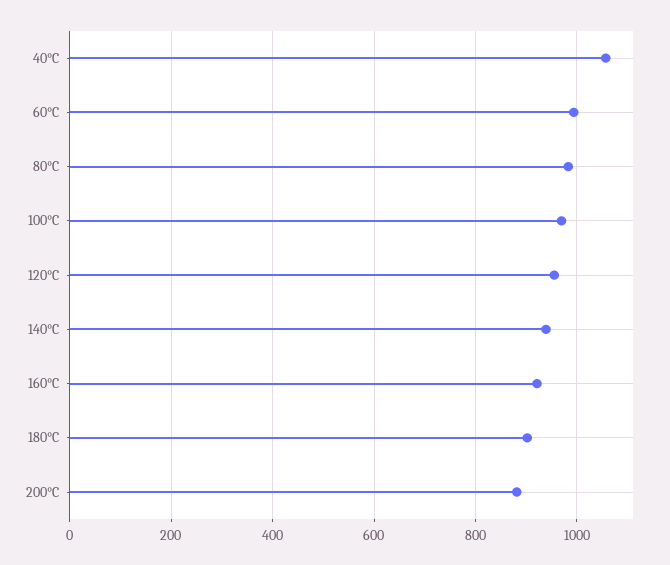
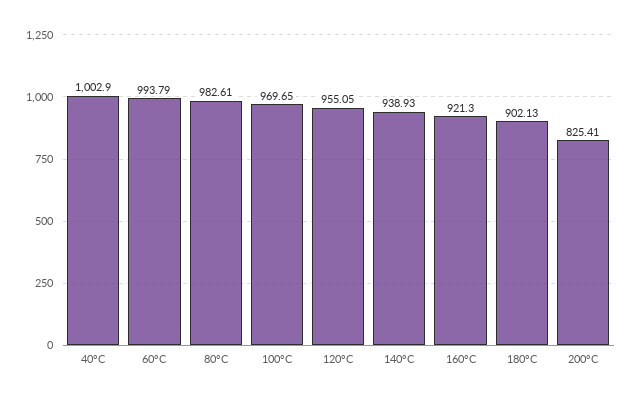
40°C: 1060 -> 1002.9
200°C: 880 -> 825.41

